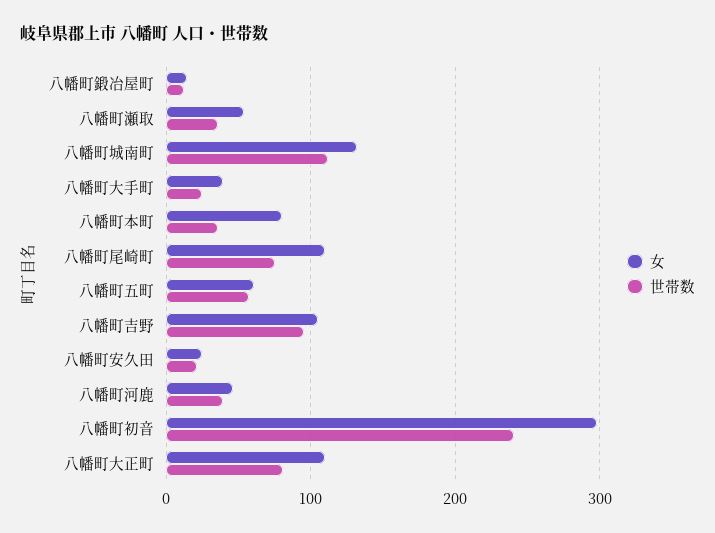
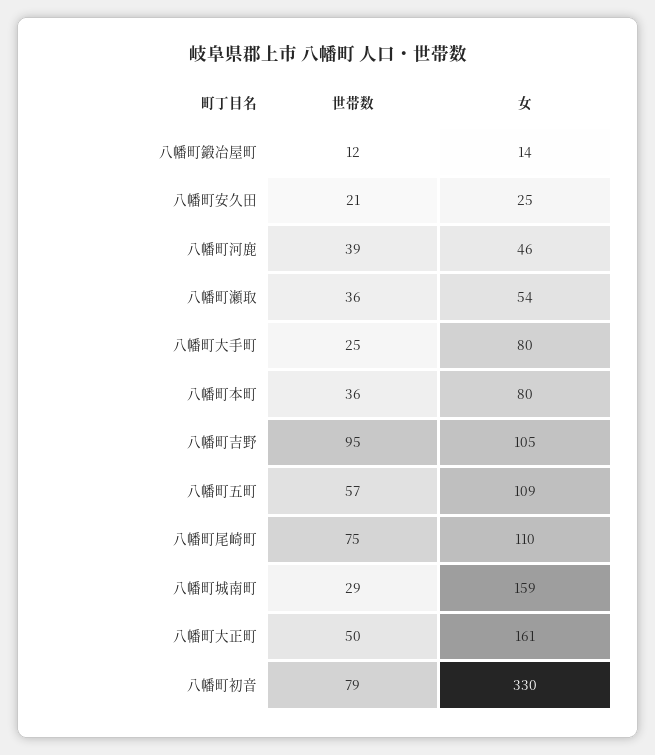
女, 八幡町城南町: 130 -> 159
世帯数, 八幡町城南町: 110 -> 29
女, 八幡町大手町: 40 -> 80
女, 八幡町五町: 60 -> 109
女, 八幡町初音: 300 -> 330
世帯数, 八幡町初音: 240 -> 79
女, 八幡町大正町: 110 -> 161
世帯数, 八幡町大正町: 80 -> 50

